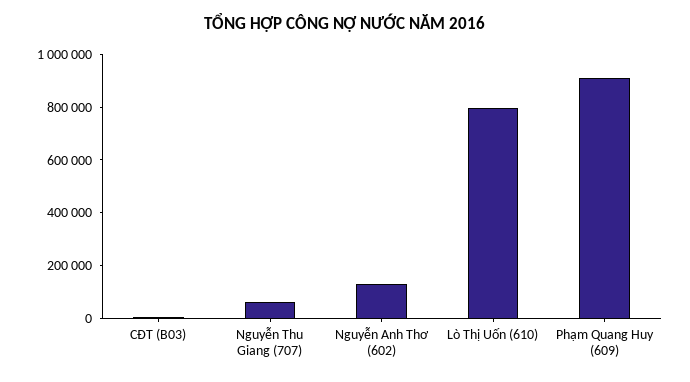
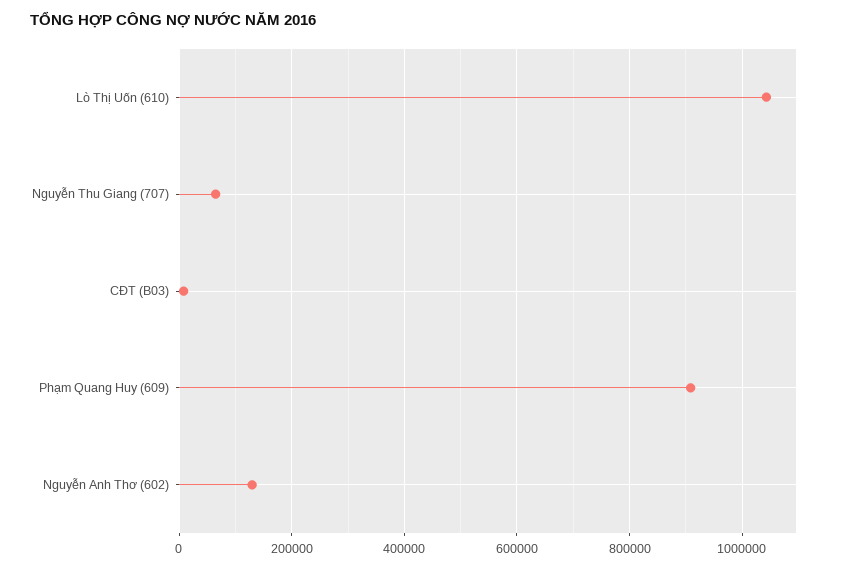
Lò Thị Uốn (610): 800000 -> 1040000

